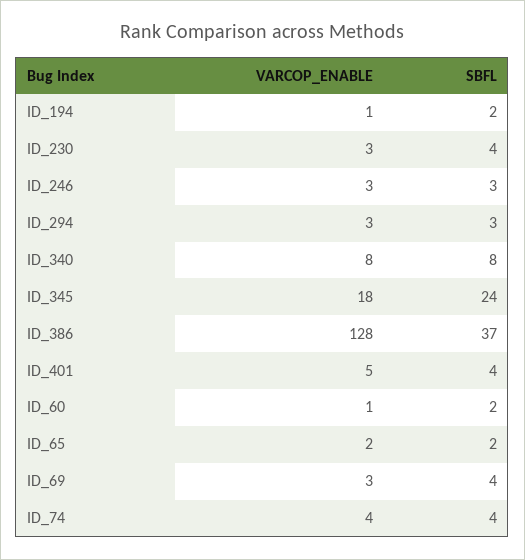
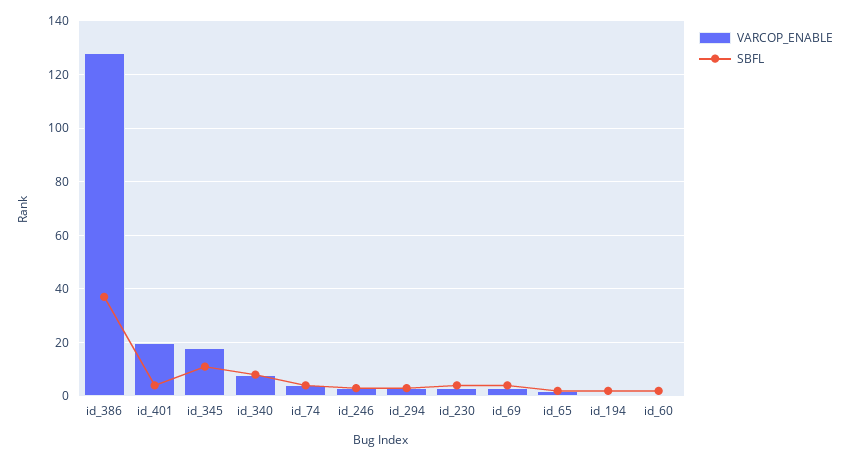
SBFL, ID_345: 24 -> 10
VARCOP_ENABLE, ID_401: 5 -> 20

